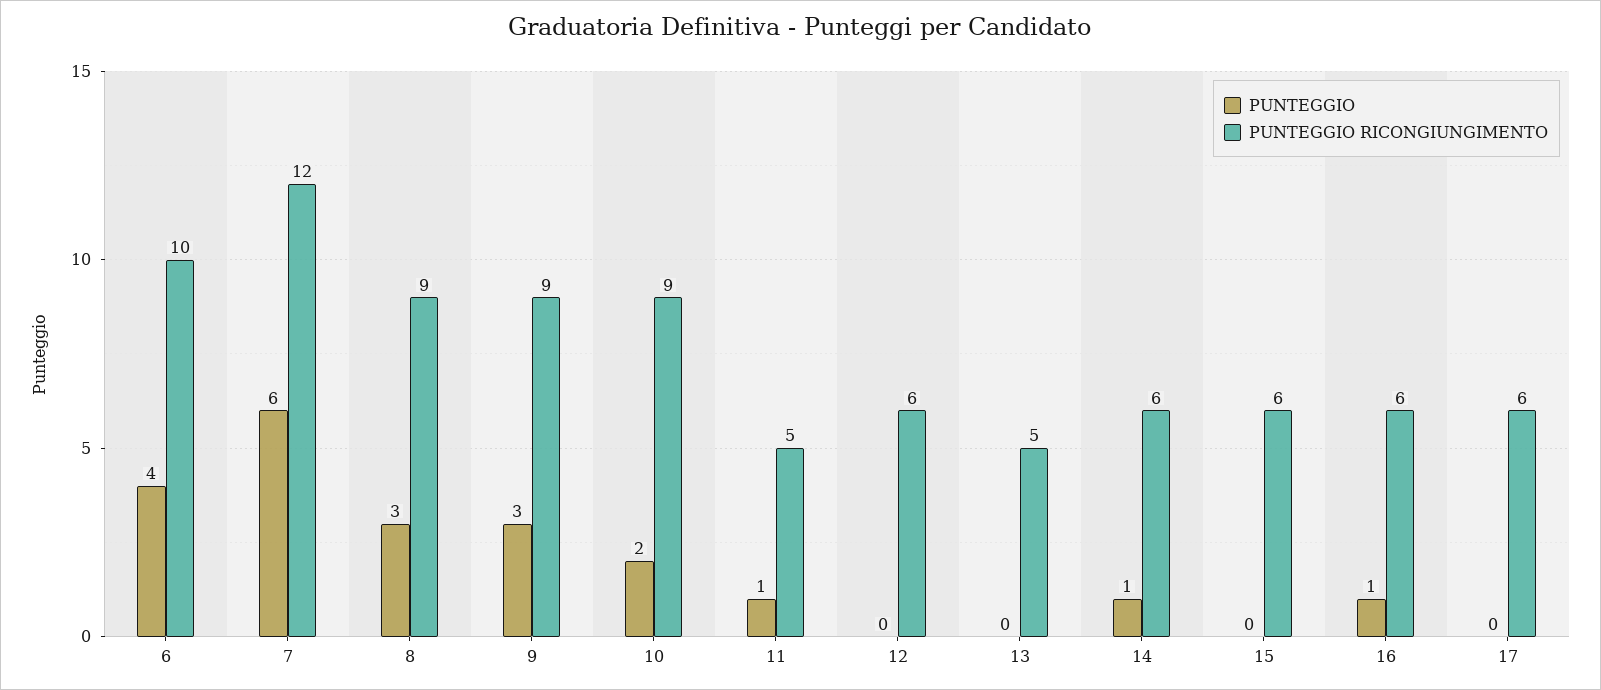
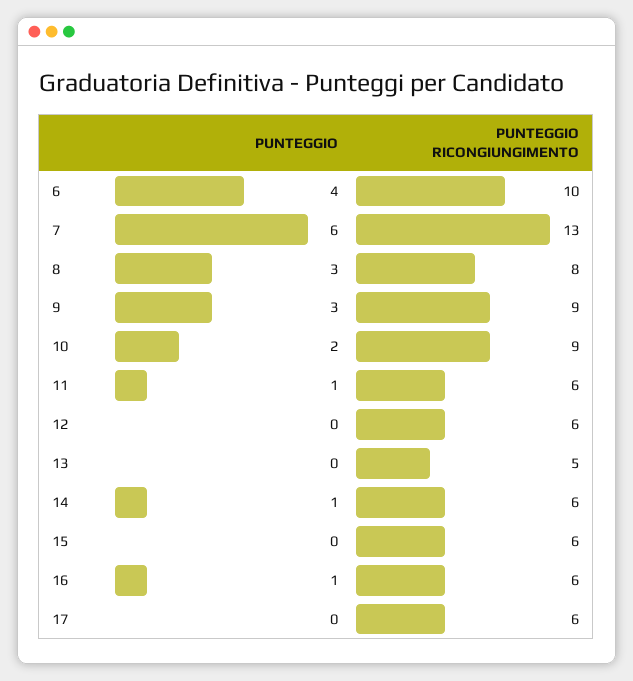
PUNTEGGIO RICONGIUNGIMENTO, 7: 12 -> 13
PUNTEGGIO RICONGIUNGIMENTO, 8: 9 -> 8
PUNTEGGIO RICONGIUNGIMENTO, 11: 5 -> 6

